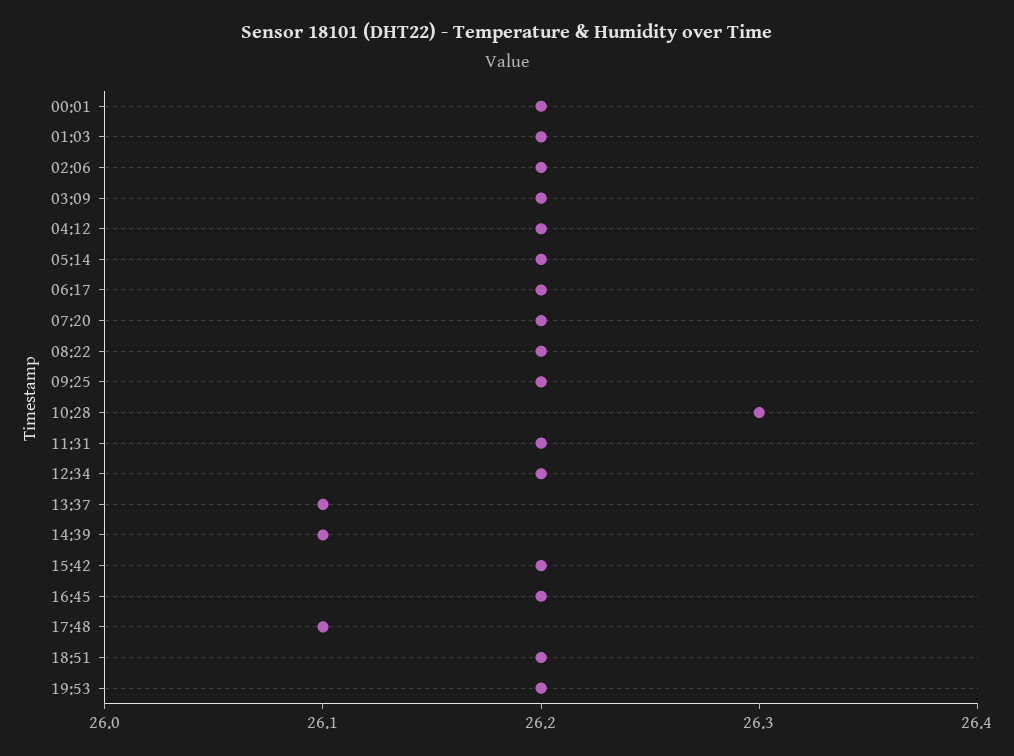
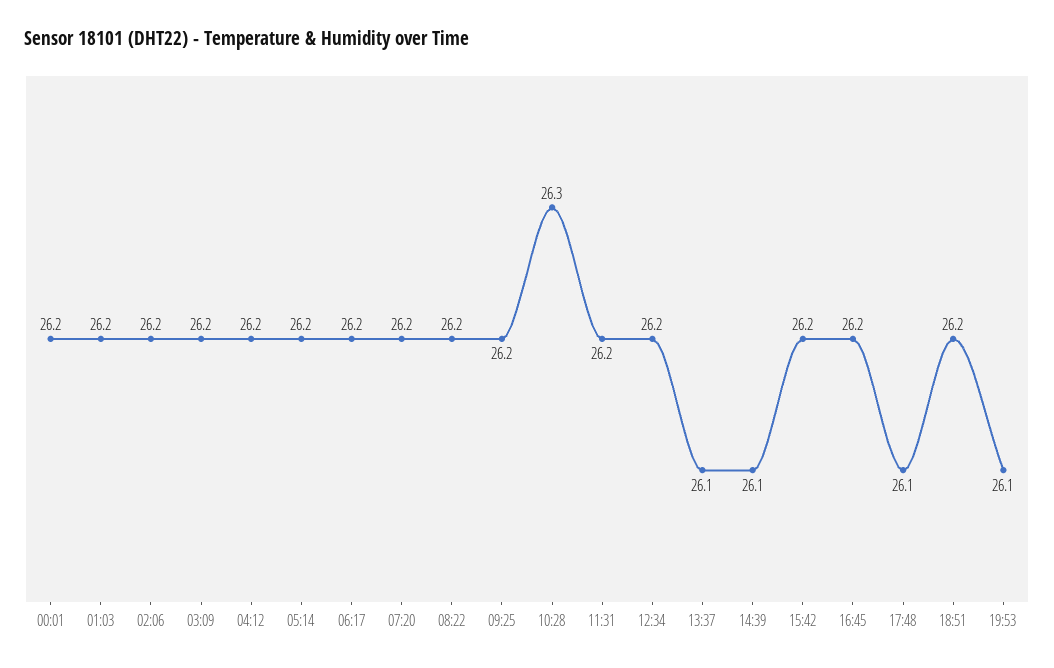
19:53: 26.2 -> 26.1

